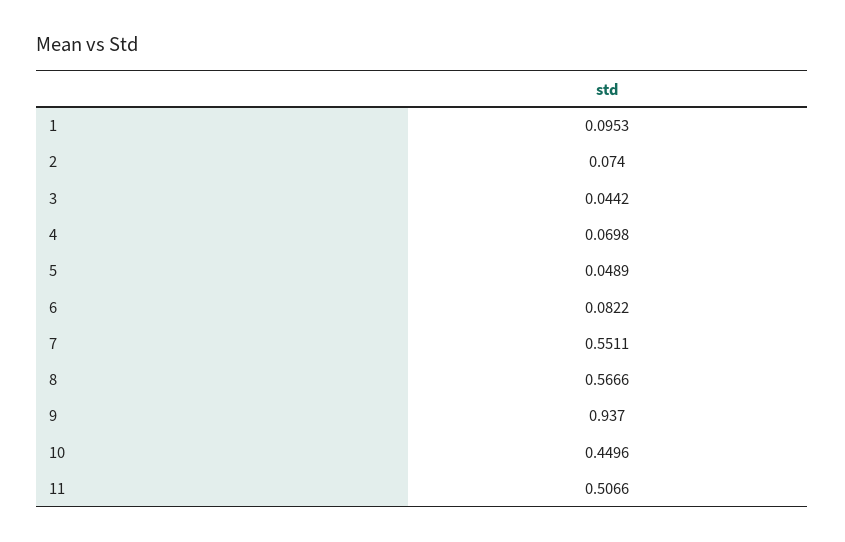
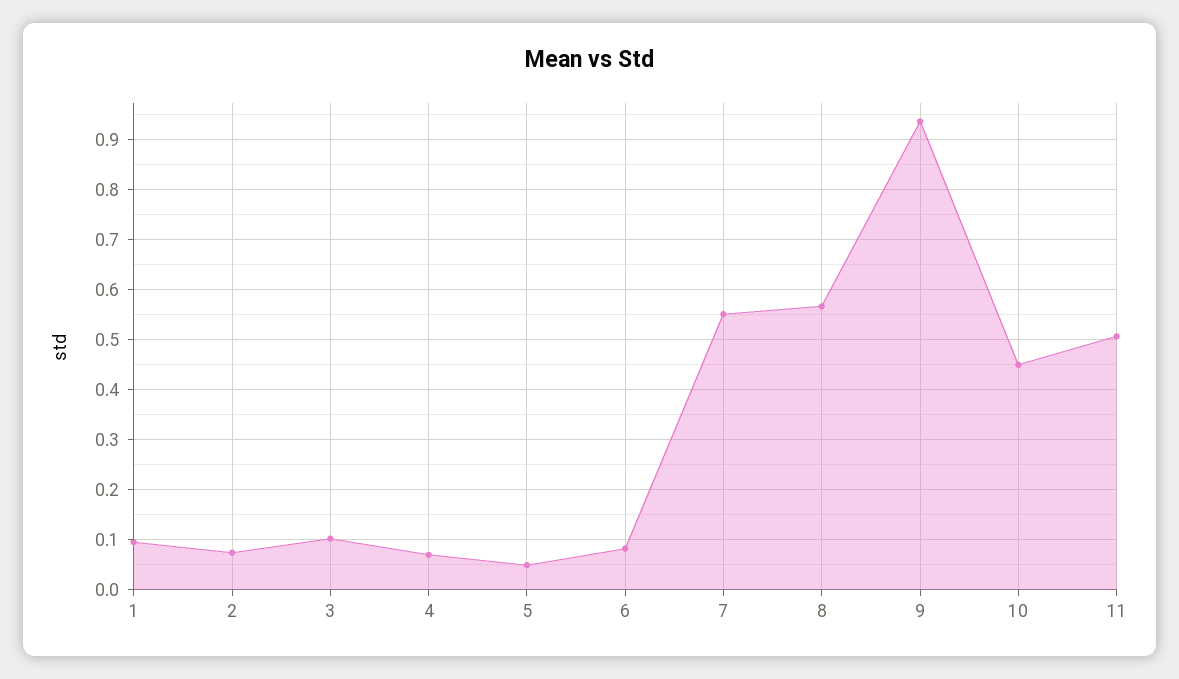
3: 0.0442 -> 0.1

